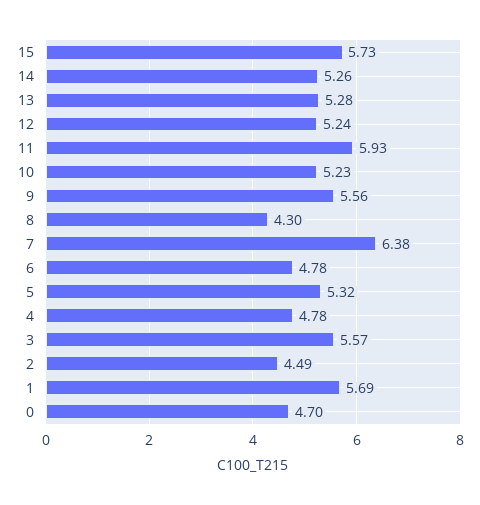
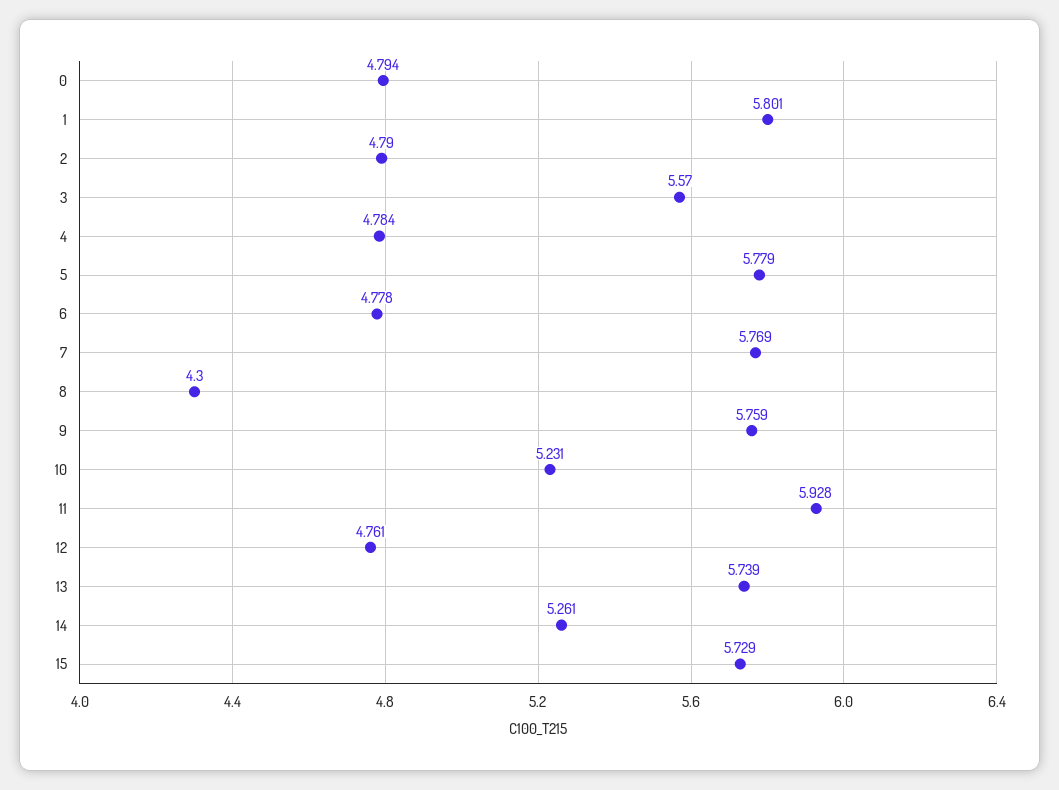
13: 5.28 -> 5.739
12: 5.24 -> 4.761
9: 5.56 -> 5.759
7: 6.38 -> 5.769
5: 5.32 -> 5.779
2: 4.49 -> 4.79
1: 5.69 -> 5.801
0: 4.7 -> 4.794

